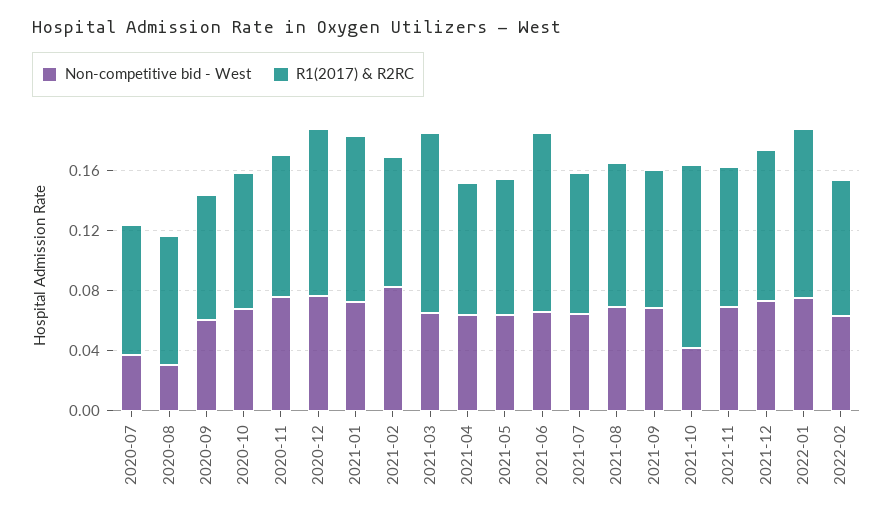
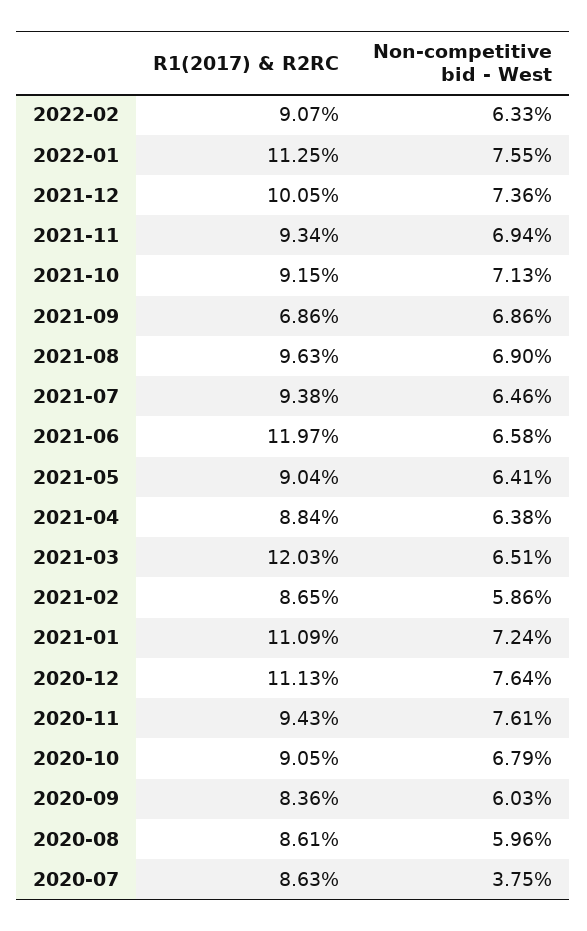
Non-competitive bid - West, 2020-08: 0.03 -> 0.0596
Non-competitive bid - West, 2021-02: 0.08 -> 0.0586
R1(2017) & R2RC, 2021-09: 0.09 -> 0.0686
Non-competitive bid - West, 2021-10: 0.04 -> 0.0713
R1(2017) & R2RC, 2021-10: 0.12 -> 0.0915

